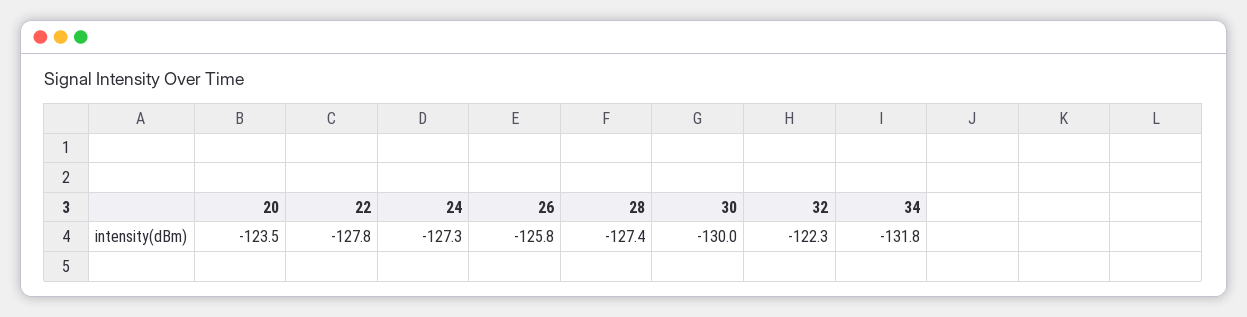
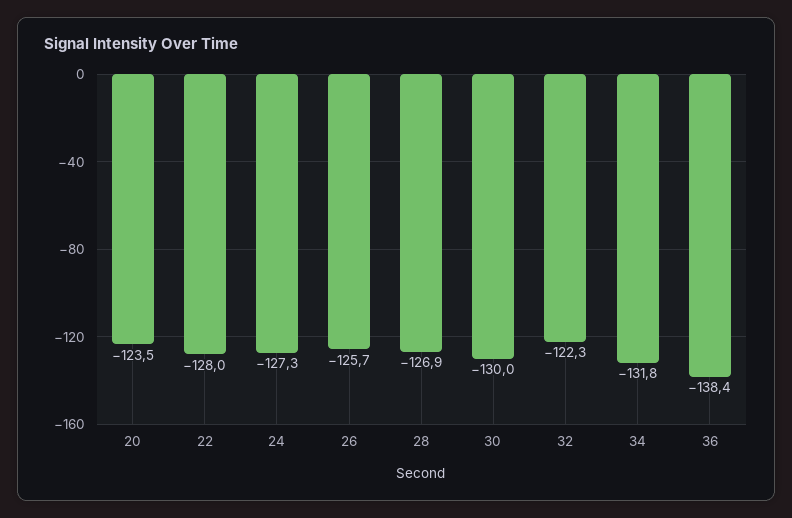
22: -127.8 -> -128
26: -125.8 -> -125.7
28: -127.4 -> -126.9
36: none -> -138.4

